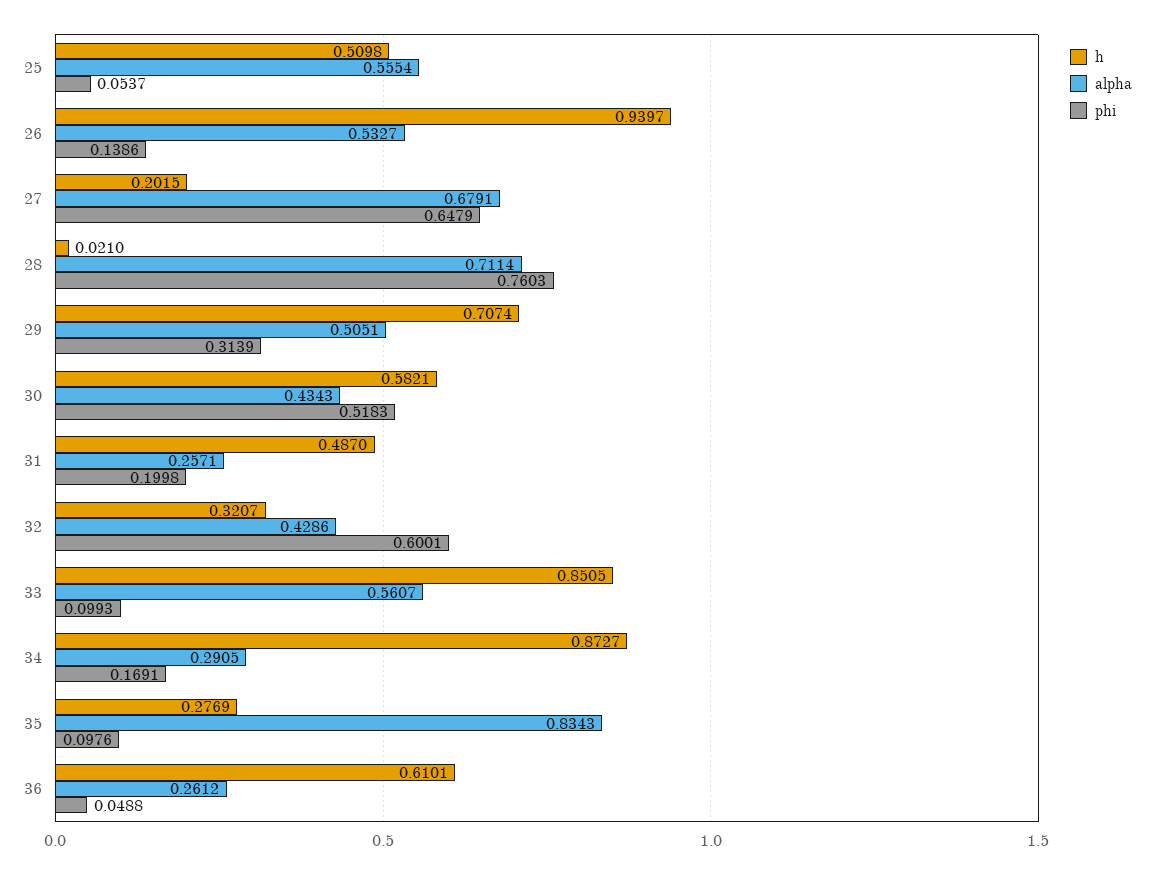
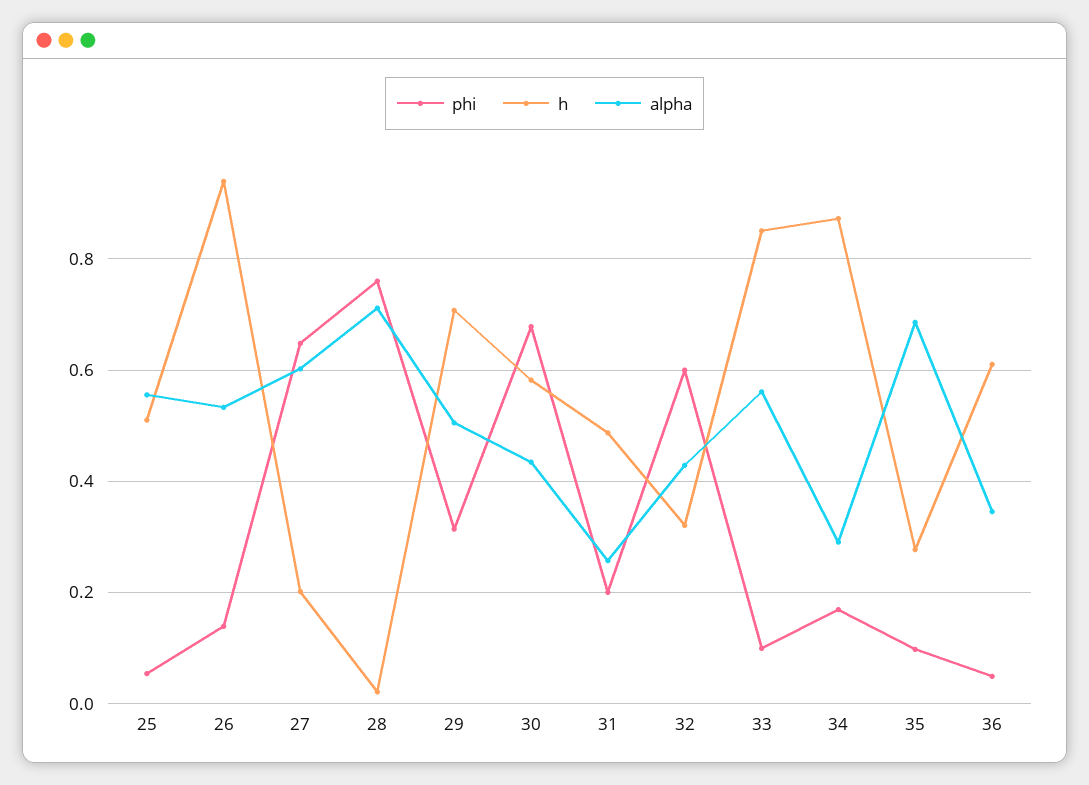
alpha, 27: 0.6791 -> 0.6
phi, 30: 0.5183 -> 0.68
alpha, 35: 0.8343 -> 0.68
alpha, 36: 0.2612 -> 0.34

